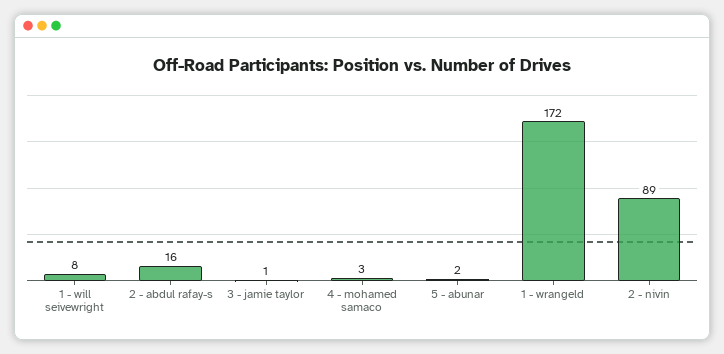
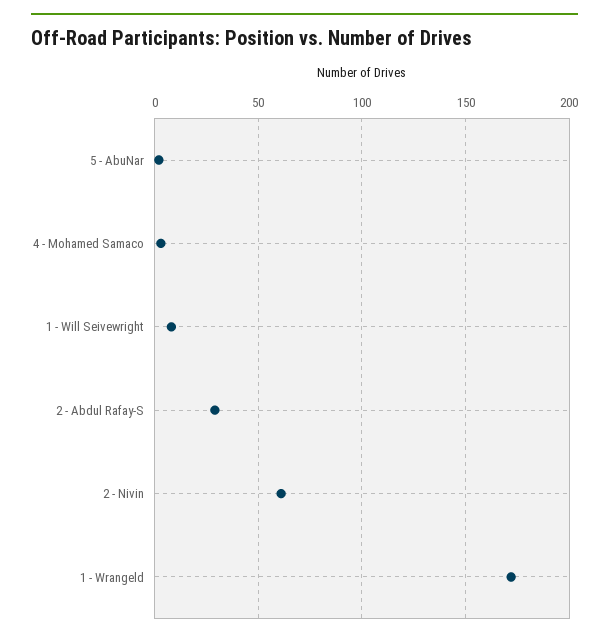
2 - abdul rafay-s: 16 -> 30
3 - jamie taylor: 1 -> none
2 - nivin: 89 -> 60

